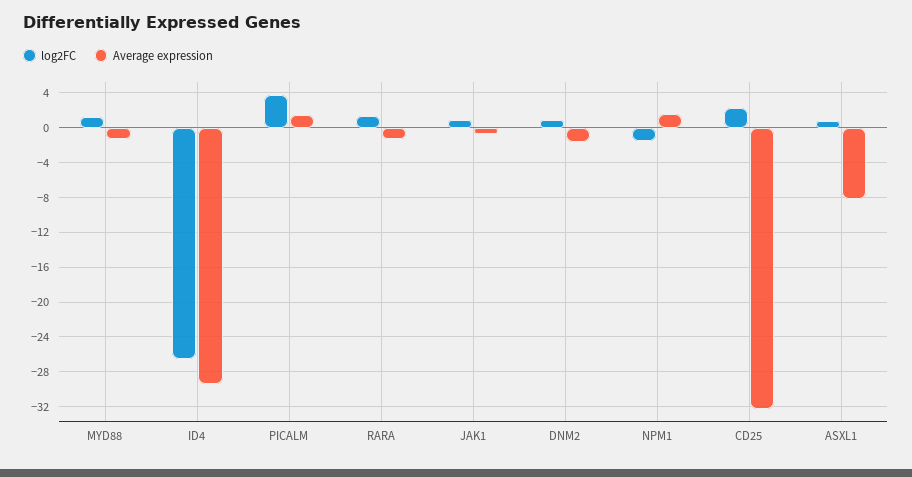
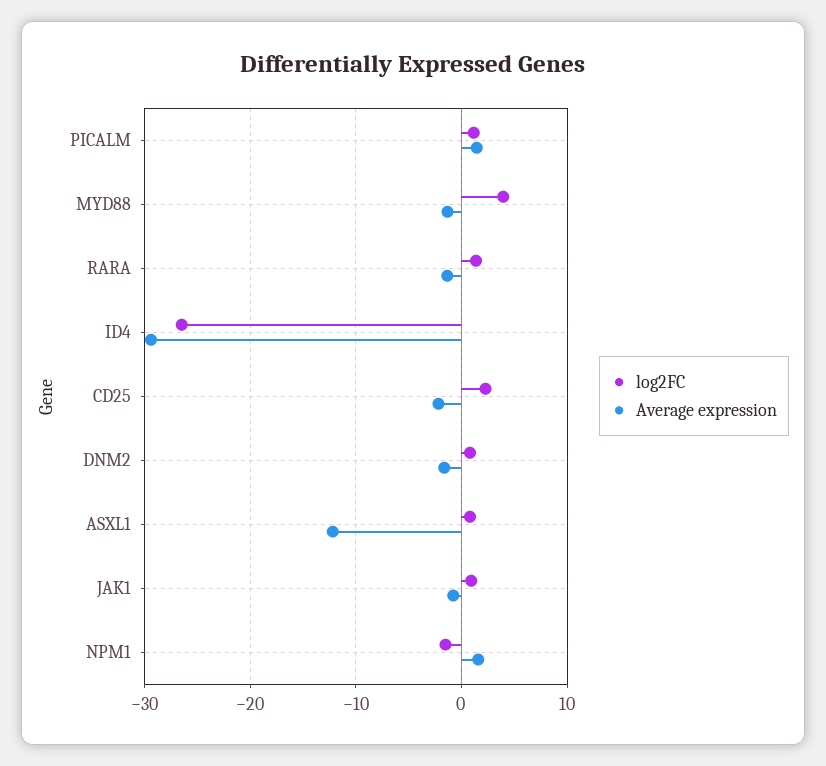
log2FC, MYD88: 1 -> 4
log2FC, PICALM: 4 -> 1
Average expression, CD25: -32 -> -2
Average expression, ASXL1: -8 -> -12

